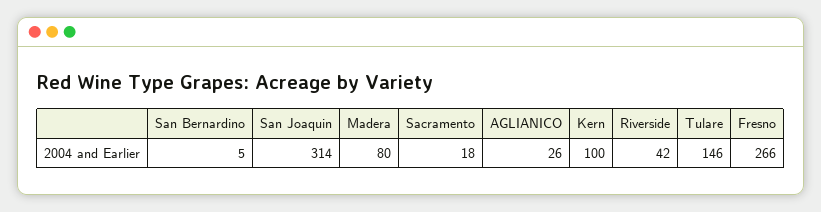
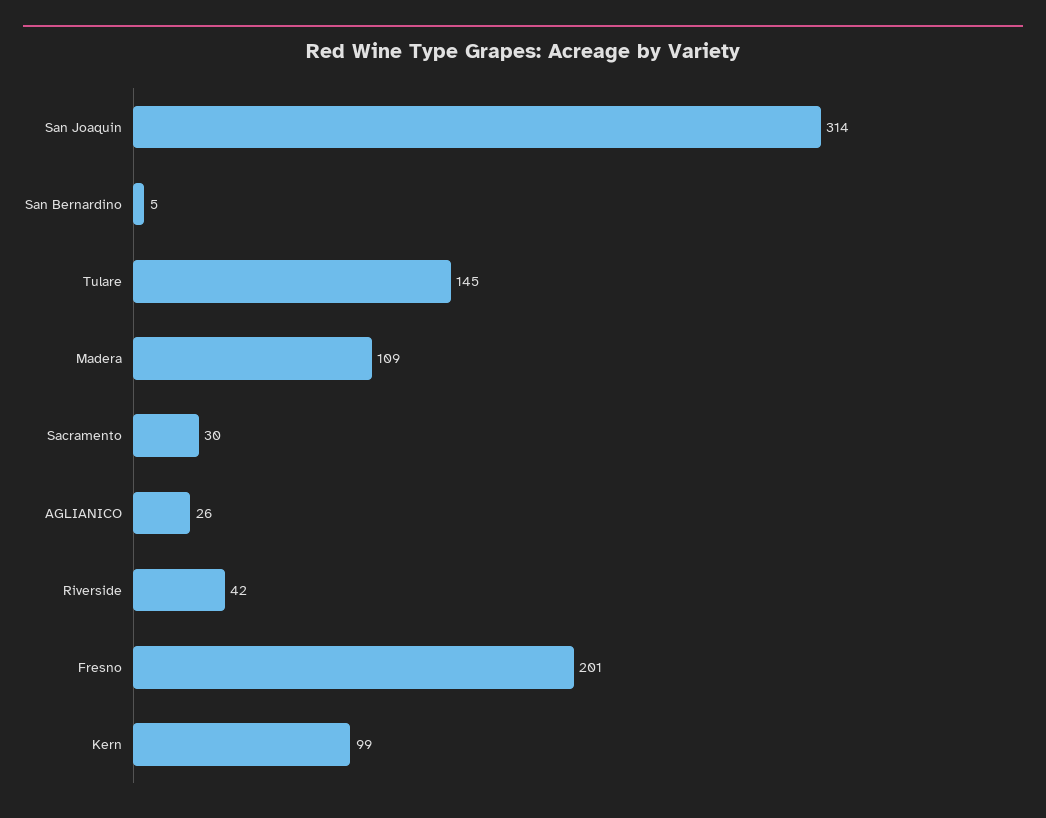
Madera: 80 -> 109
Sacramento: 18 -> 30
Kern: 100 -> 99
Tulare: 146 -> 145
Fresno: 266 -> 201

